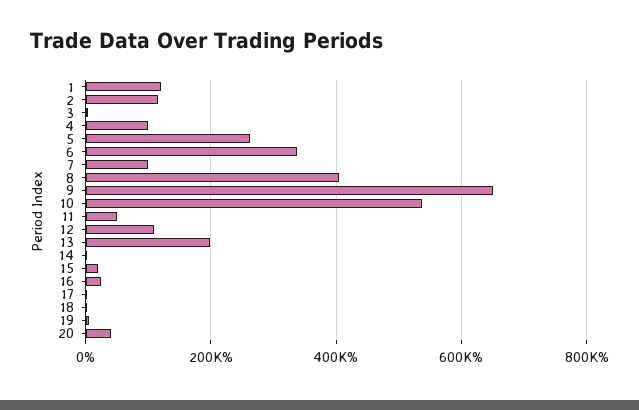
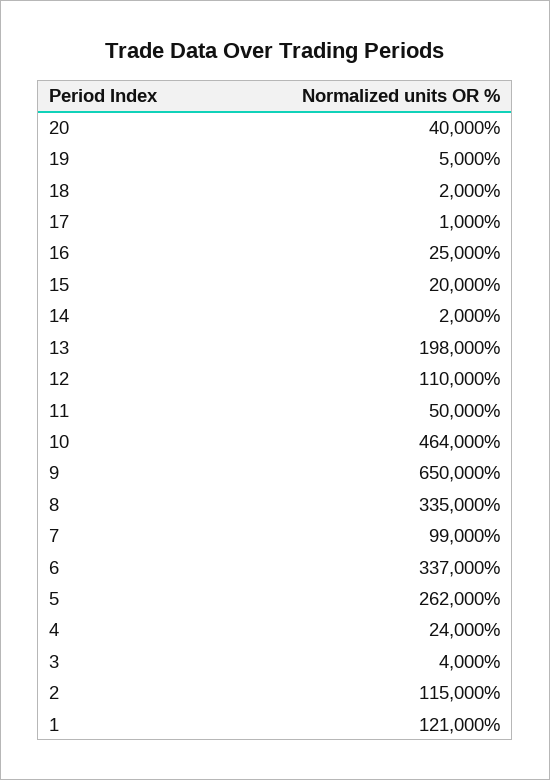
4: 100000 -> 24000
8: 400000 -> 335000
10: 540000 -> 464000

